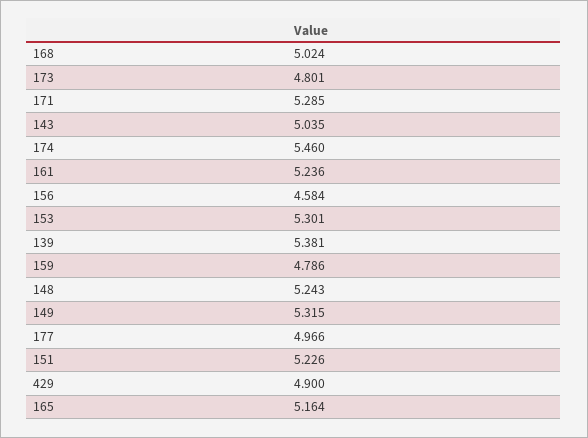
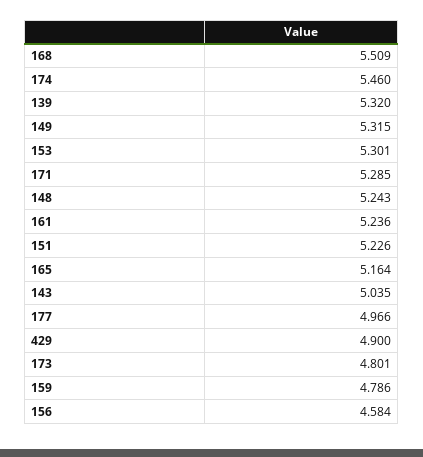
168: 5.024 -> 5.509
139: 5.381 -> 5.32

